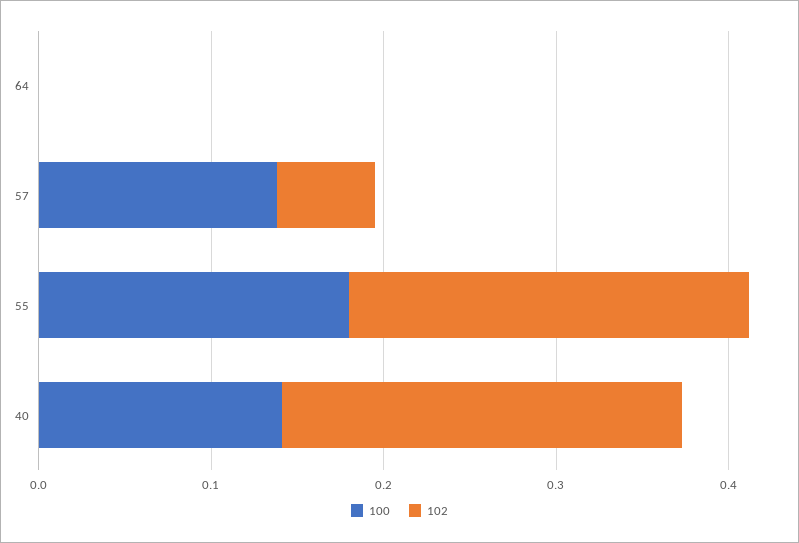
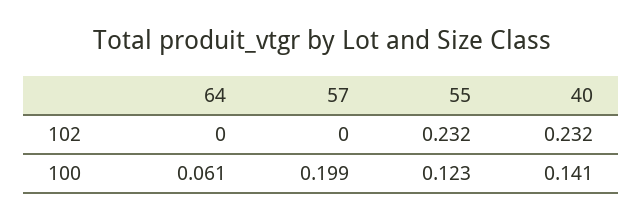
100, 64: 0 -> 0.061
100, 57: 0.14 -> 0.199
102, 57: 0.06 -> 0
100, 55: 0.18 -> 0.123

